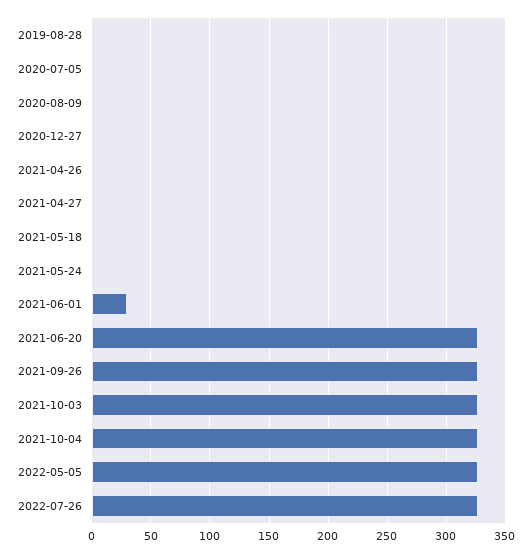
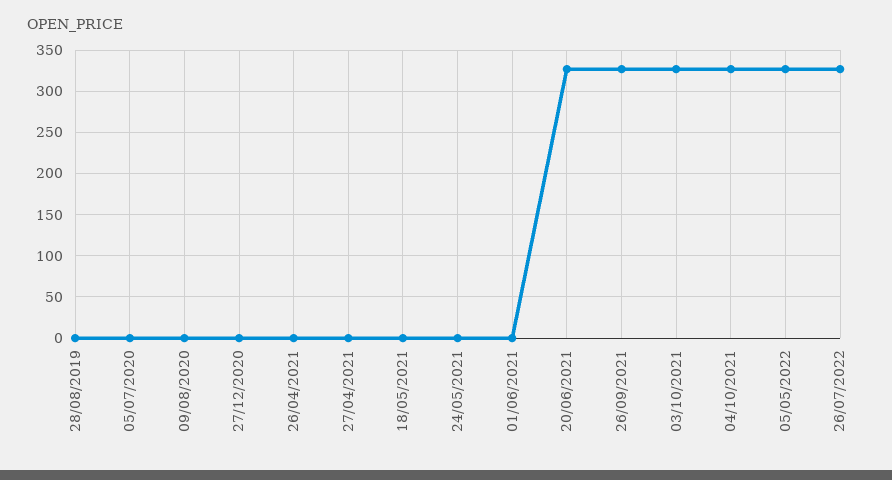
2021-06-01: 30 -> 0

